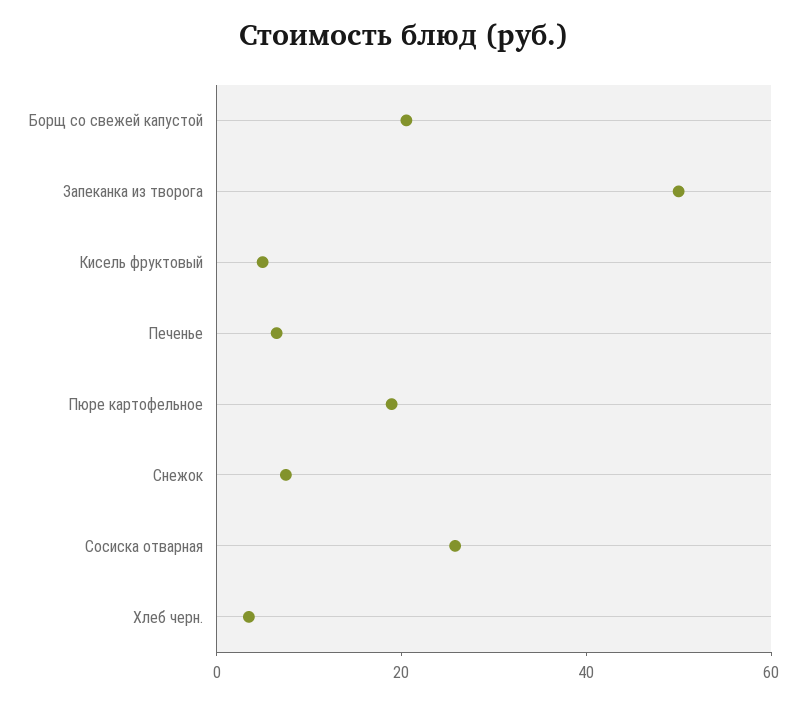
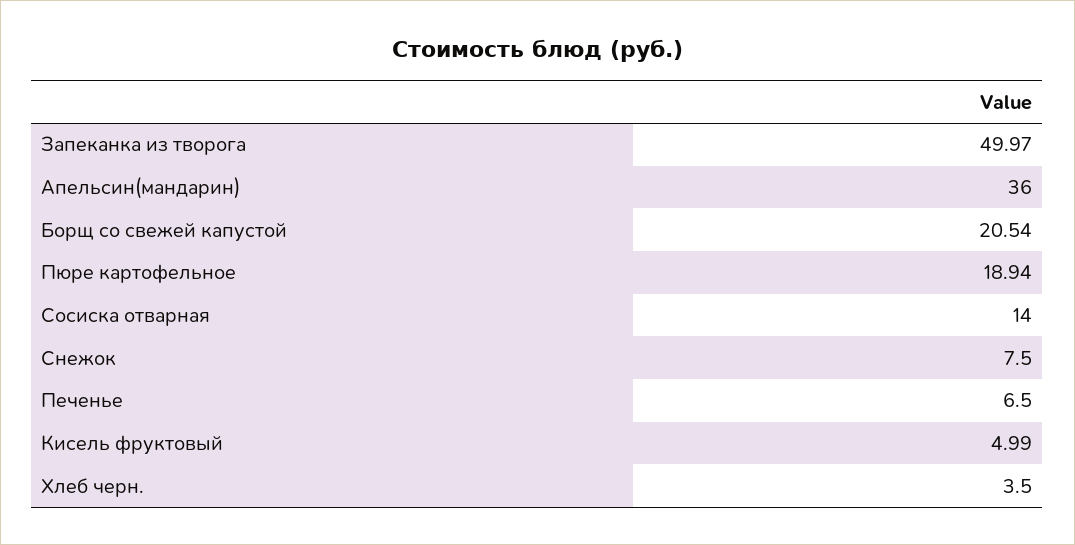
Сосиска отварная: 25 -> 14
Апельсин(мандарин): none -> 36

